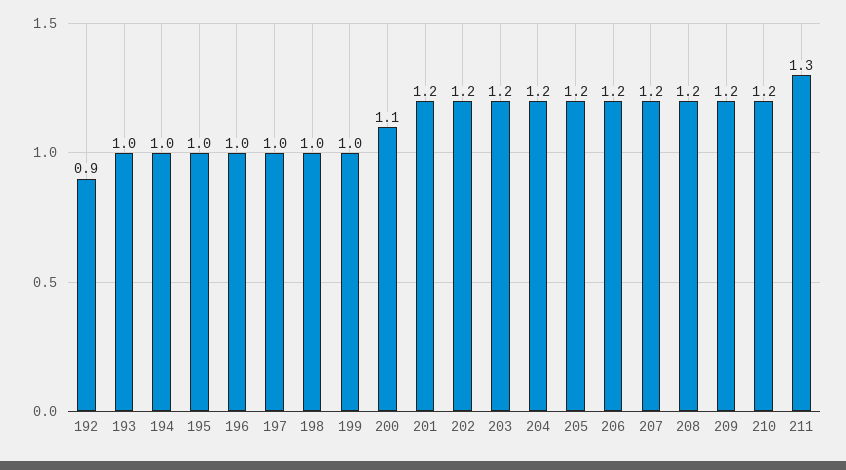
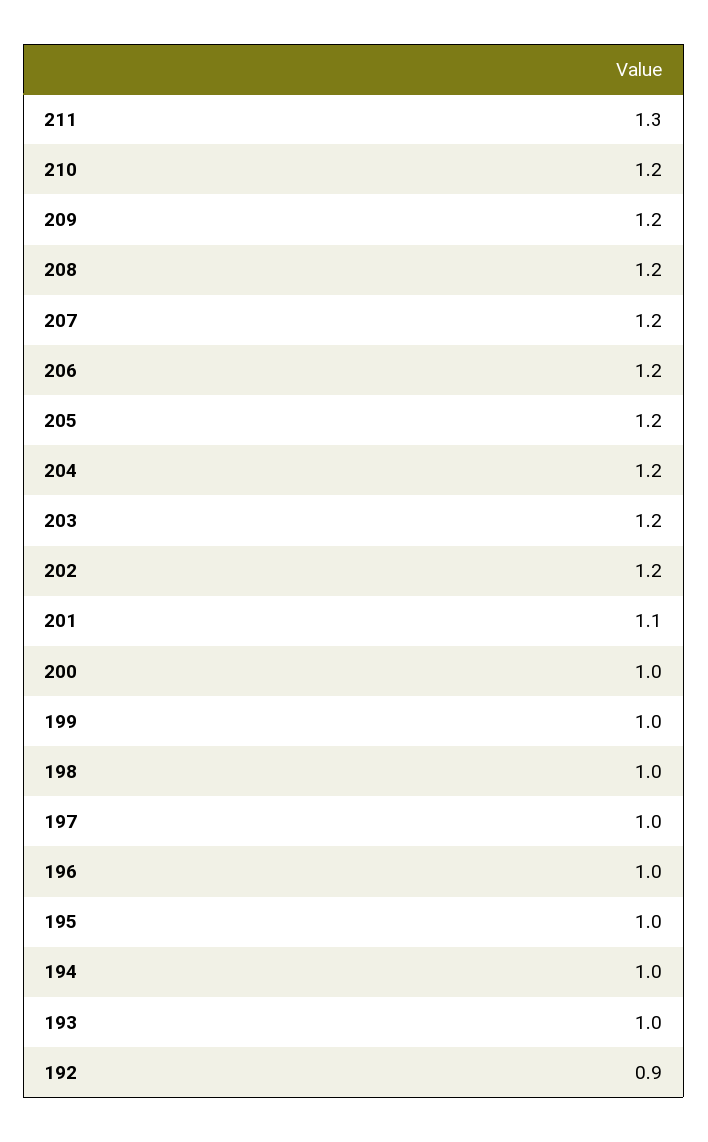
200: 1.1 -> 1
201: 1.2 -> 1.1

